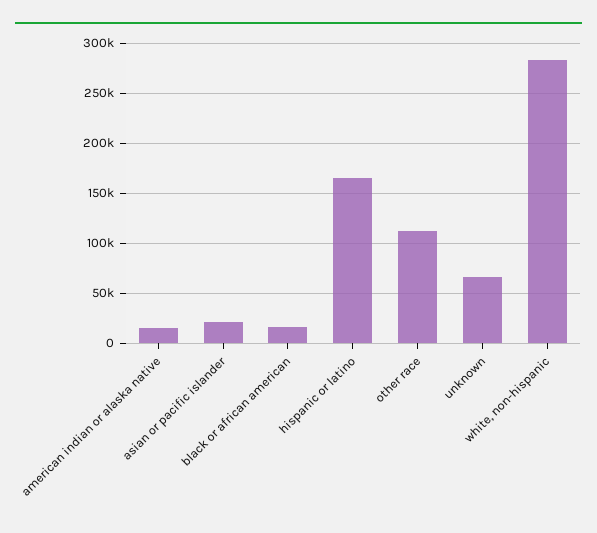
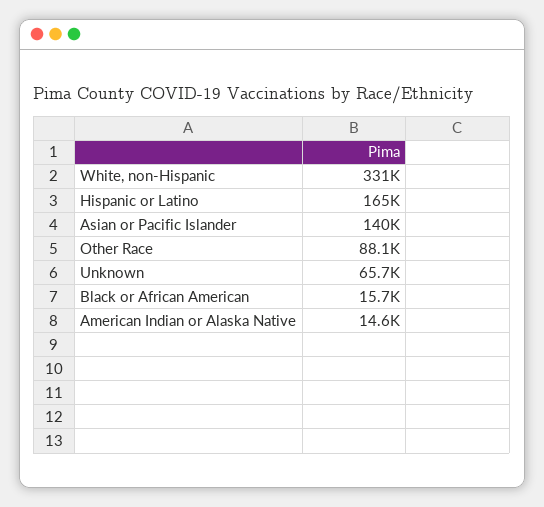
asian or pacific islander: 20000 -> 140000
other race: 110000 -> 88100
white, non-hispanic: 280000 -> 331000

